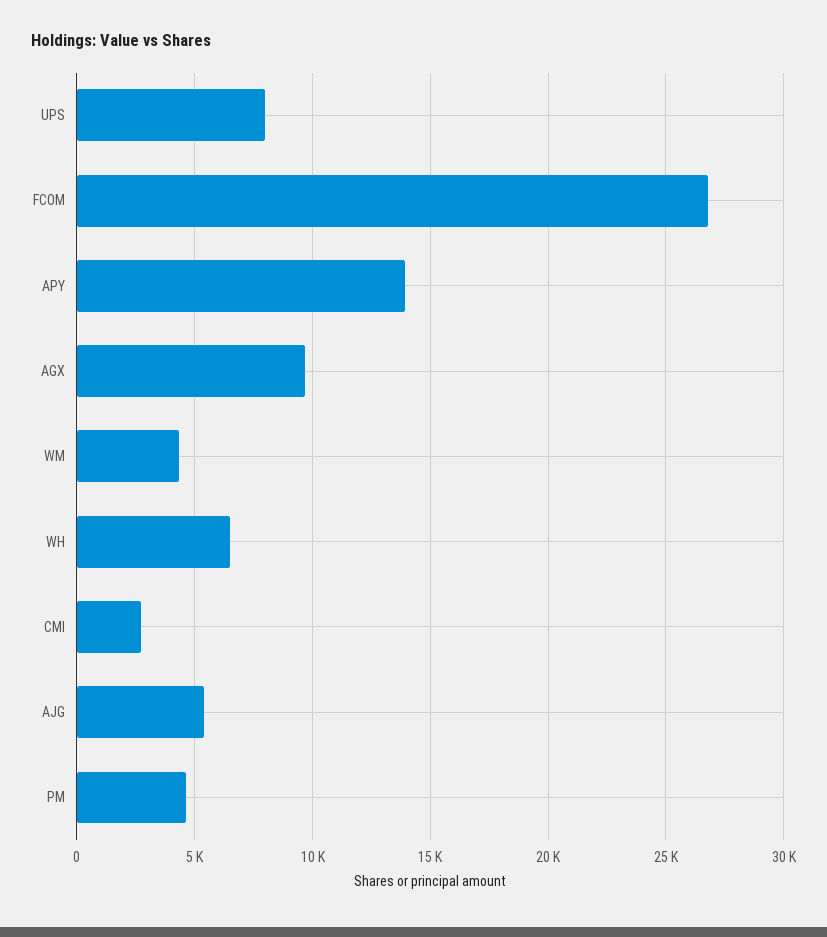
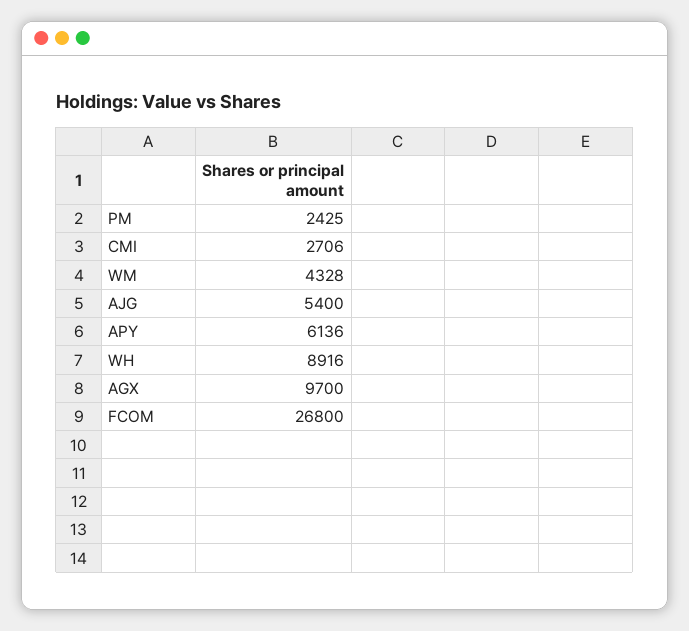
UPS: 8000 -> none
APY: 14000 -> 6136
WH: 6500 -> 8916
PM: 4500 -> 2425

